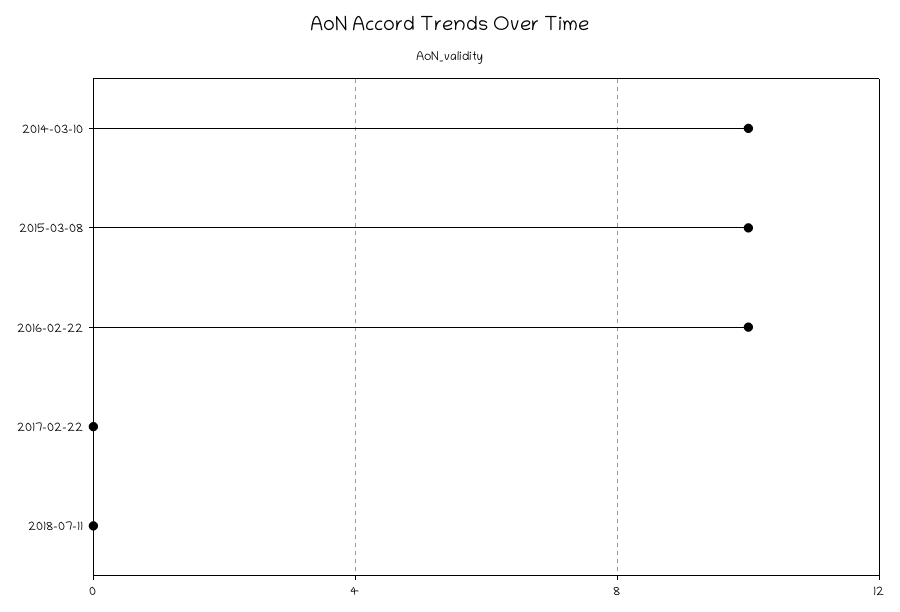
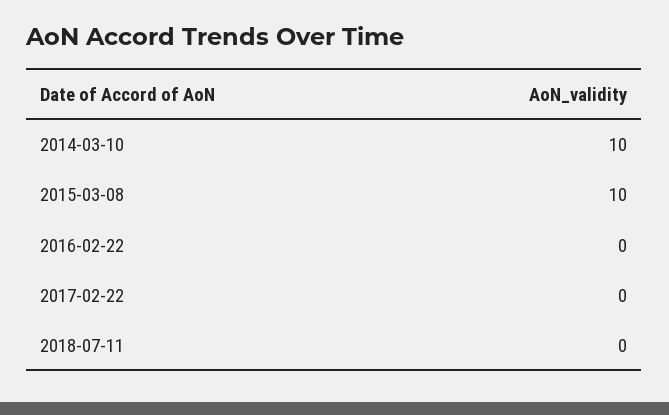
2016-02-22: 10 -> 0

